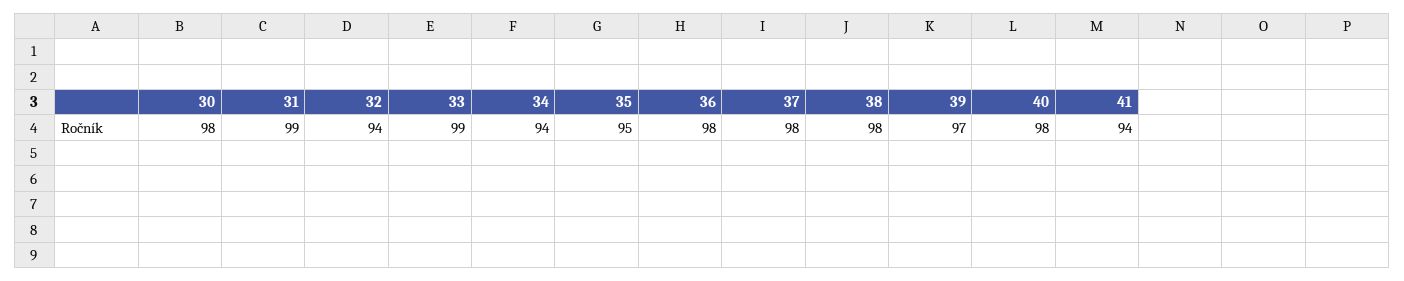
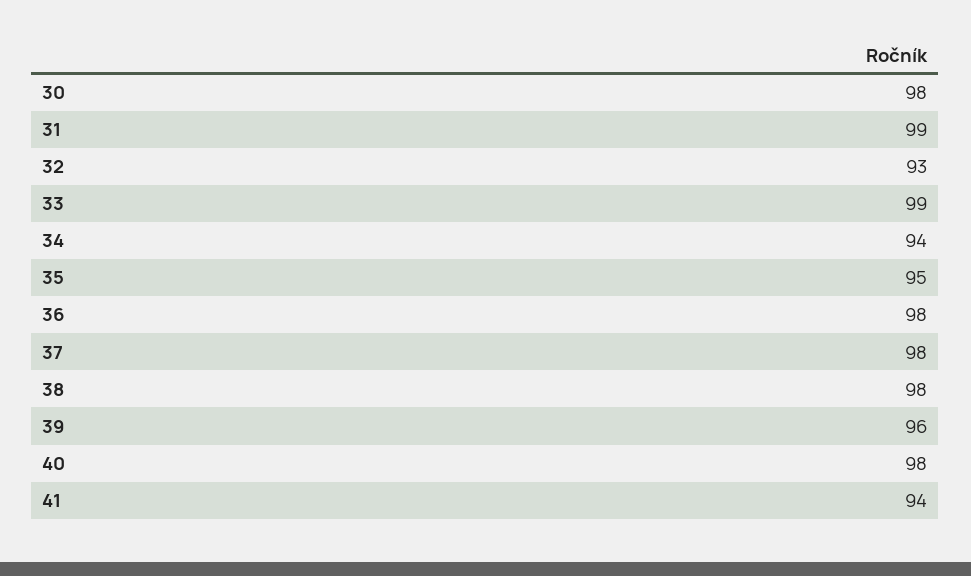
32: 94 -> 93
39: 97 -> 96

